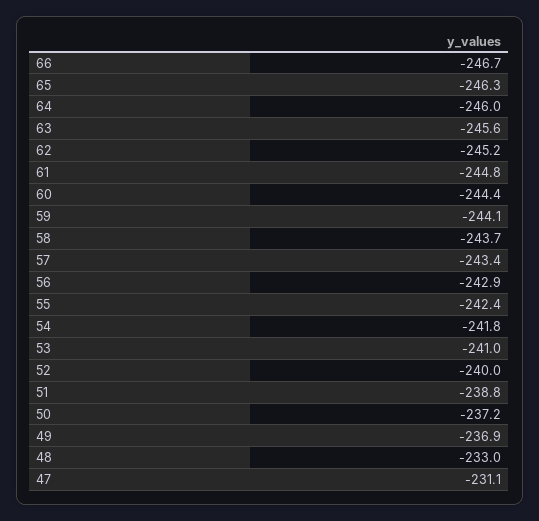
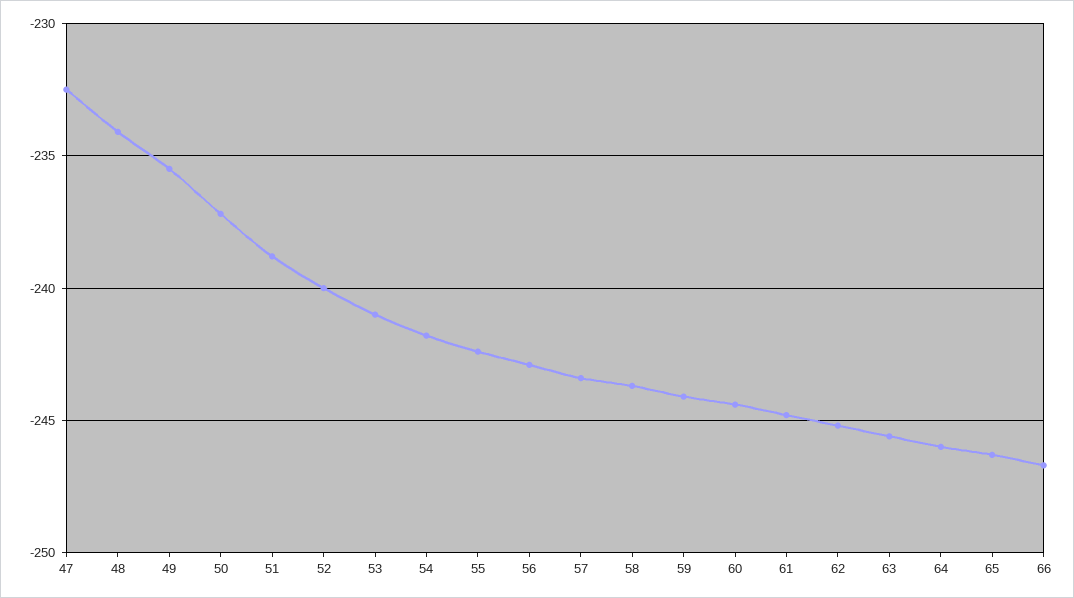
49: -236.9 -> -235.5
48: -233 -> -234
47: -231.1 -> -232.5

